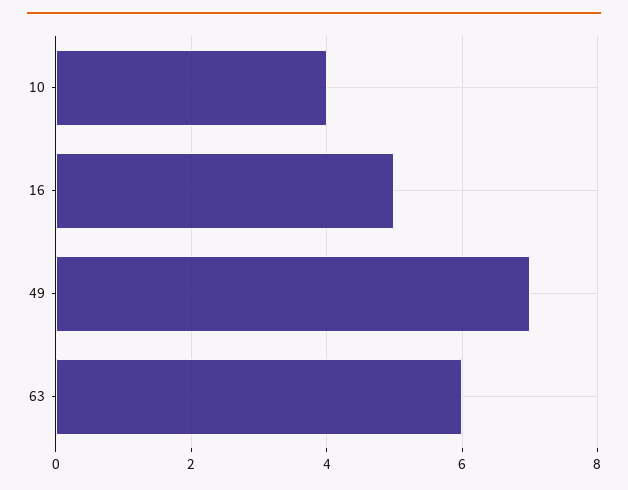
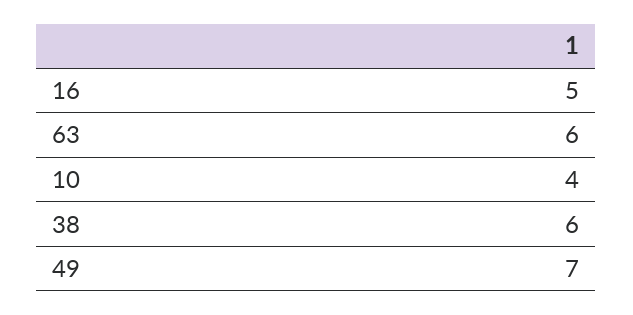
38: none -> 6

